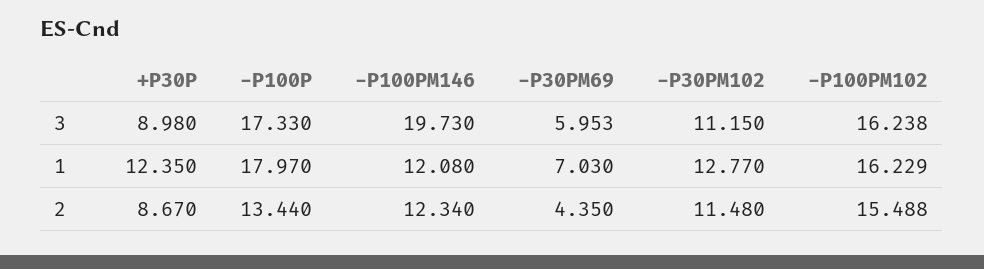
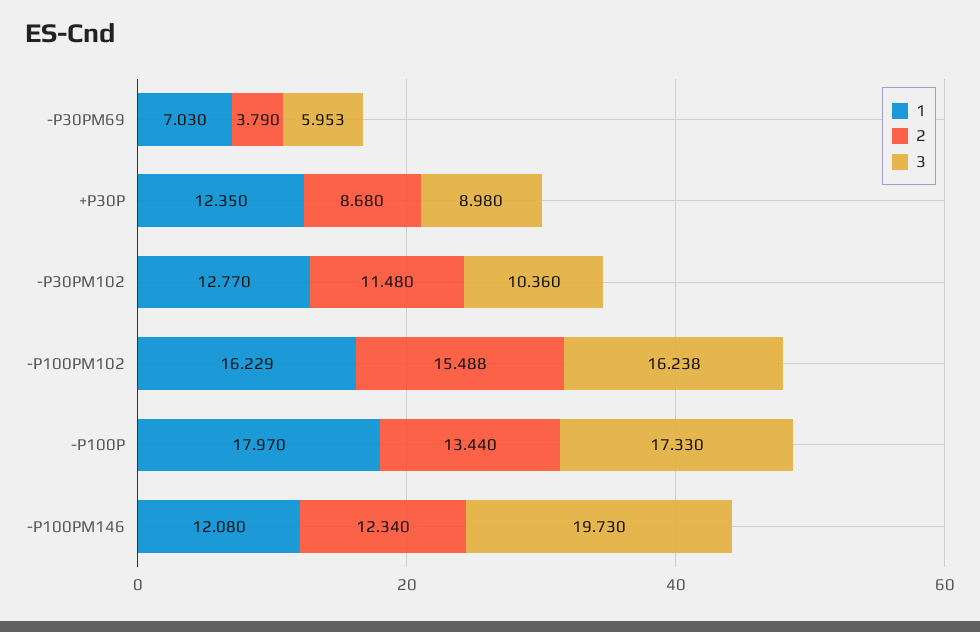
3, -P30PM102: 11.15 -> 10.36
2, +P30P: 8.67 -> 8.68
2, -P30PM69: 4.35 -> 3.79

